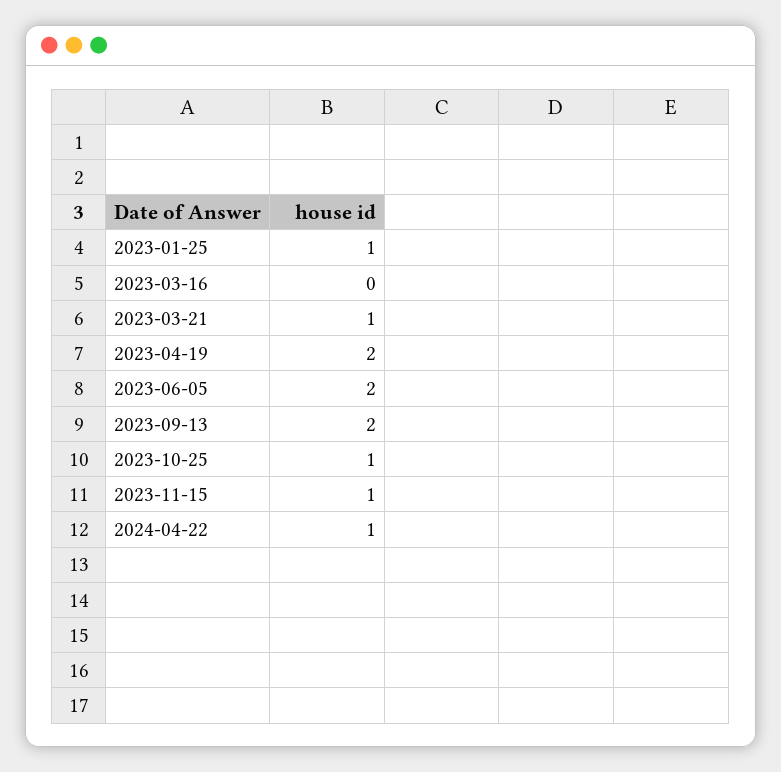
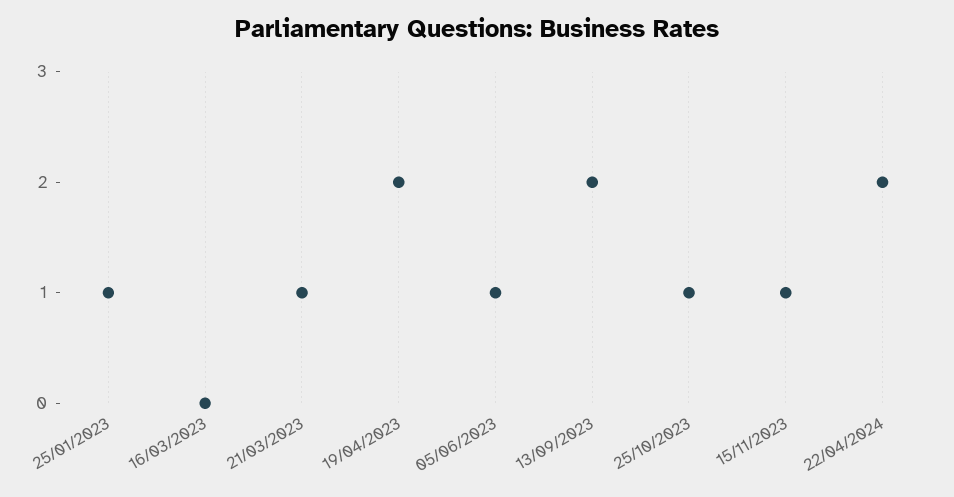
2023-06-05: 2 -> 1
2024-04-22: 1 -> 2

